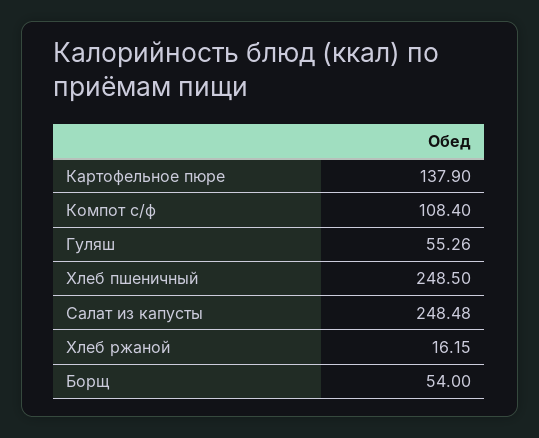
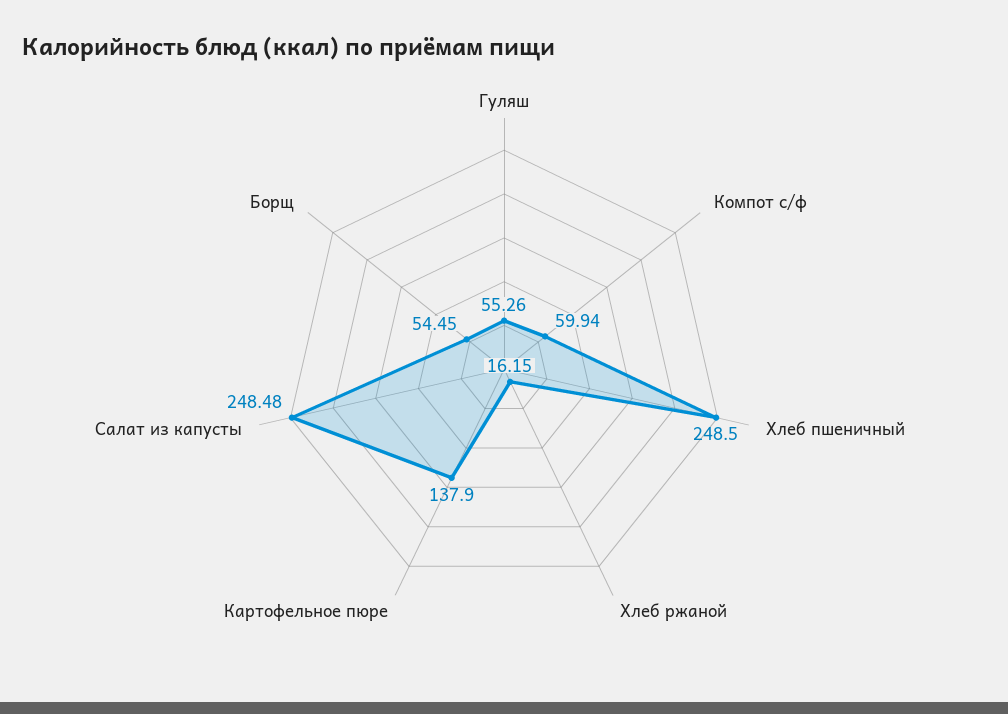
Компот с/ф: 108.4 -> 59.94
Борщ: 54 -> 54.45

